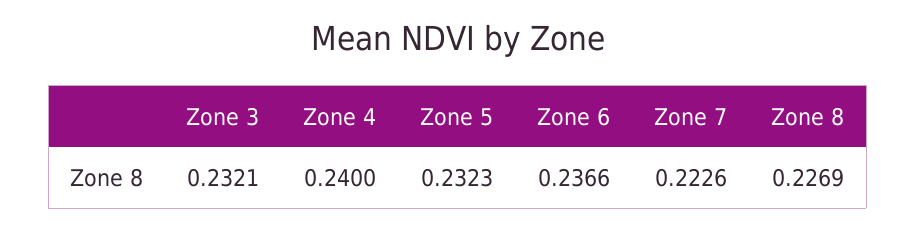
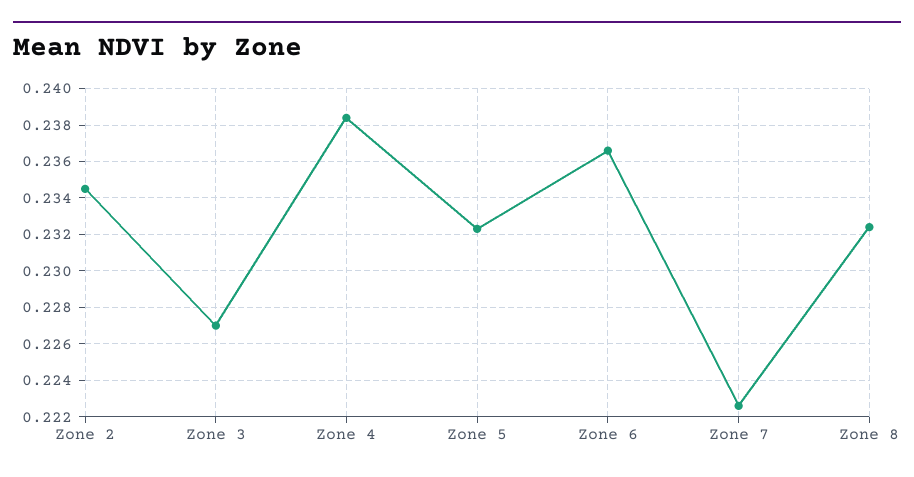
Zone 3: 0.2321 -> 0.227
Zone 4: 0.24 -> 0.2385
Zone 8: 0.2269 -> 0.2325
Zone 2: none -> 0.2345

